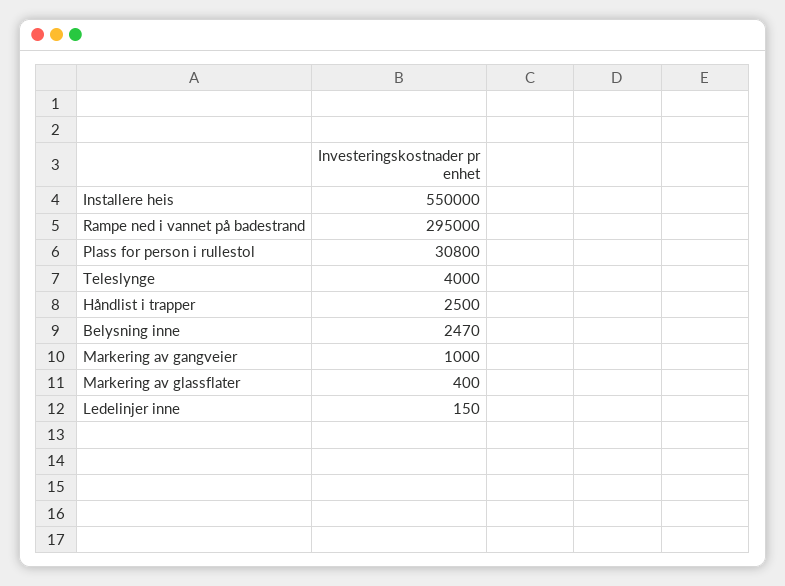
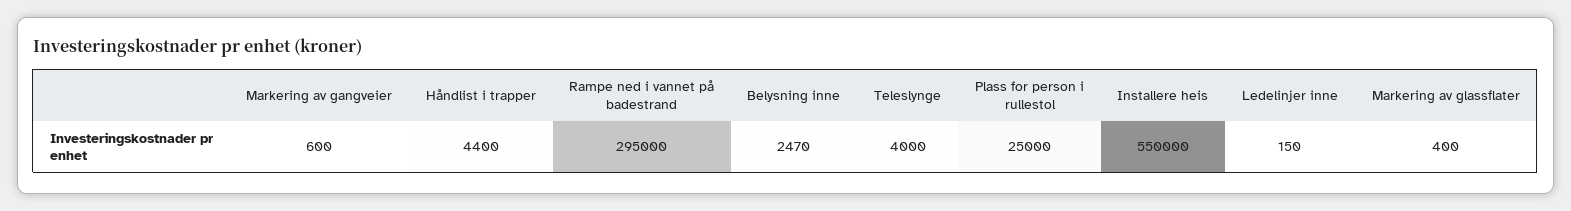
Plass for person i rullestol: 30800 -> 25000
Håndlist i trapper: 2500 -> 4400
Markering av gangveier: 1000 -> 600

